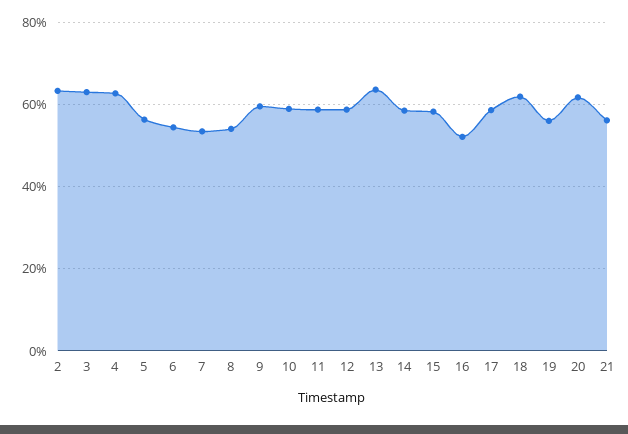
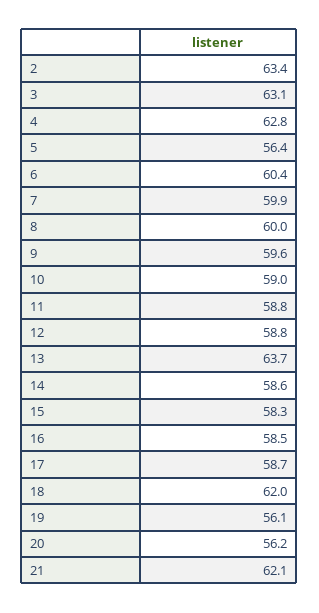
6: 54 -> 60.4
7: 54 -> 59.9
8: 54 -> 60
16: 52 -> 58.5
20: 62 -> 56.2
21: 56 -> 62.1

